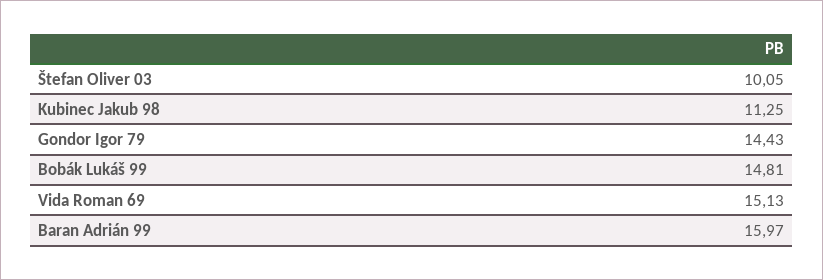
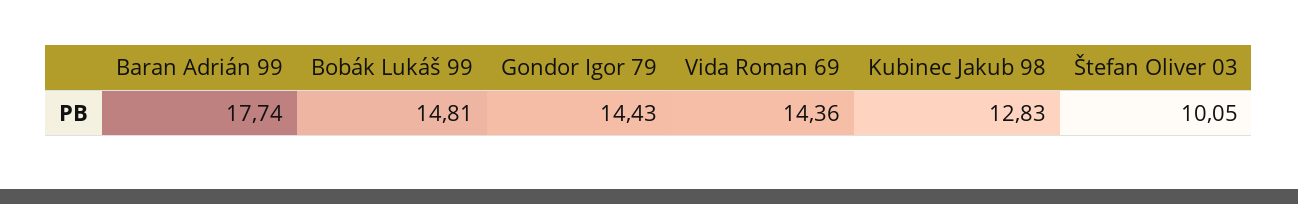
Kubinec Jakub 98: 11.25 -> 12.83
Vida Roman 69: 15.13 -> 14.36
Baran Adrián 99: 15.97 -> 17.74

